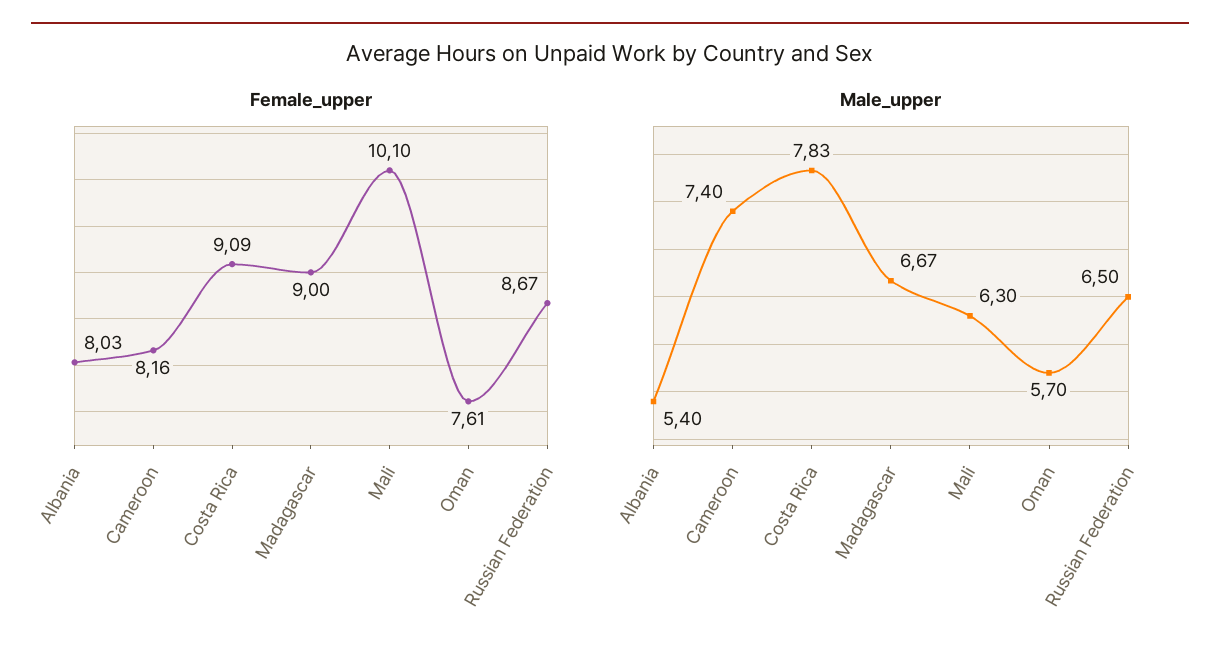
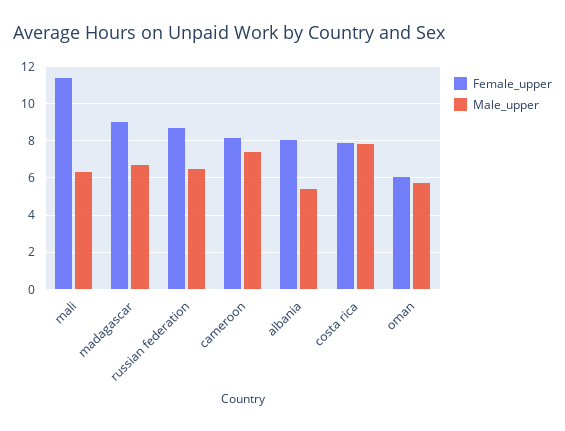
Female_upper, Costa Rica: 9.09 -> 8
Female_upper, Mali: 10.1 -> 11.5
Female_upper, Oman: 7.61 -> 6

